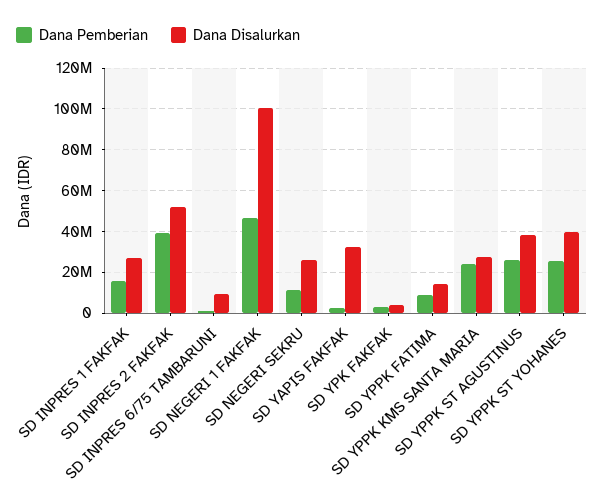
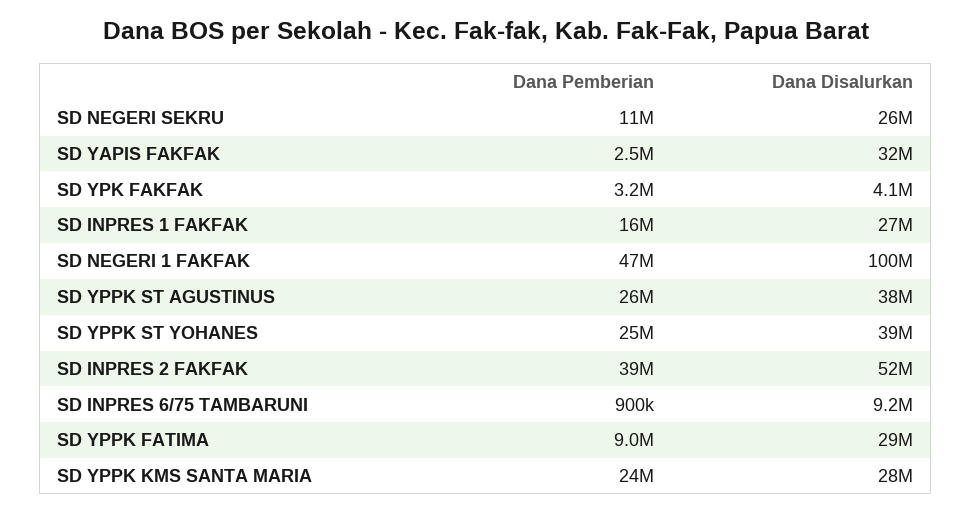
Dana Disalurkan, SD YPPK FATIMA: 15000000 -> 29000000

